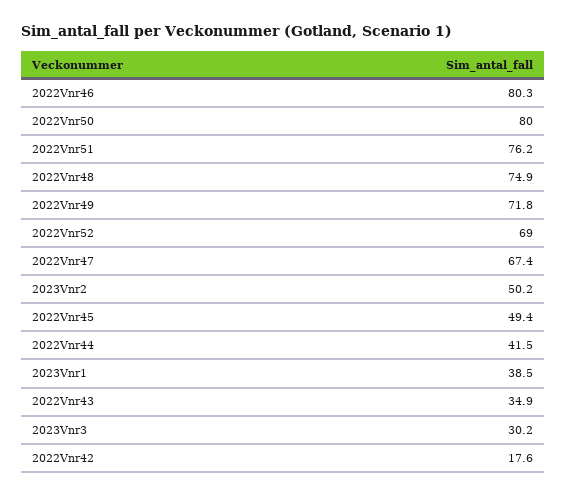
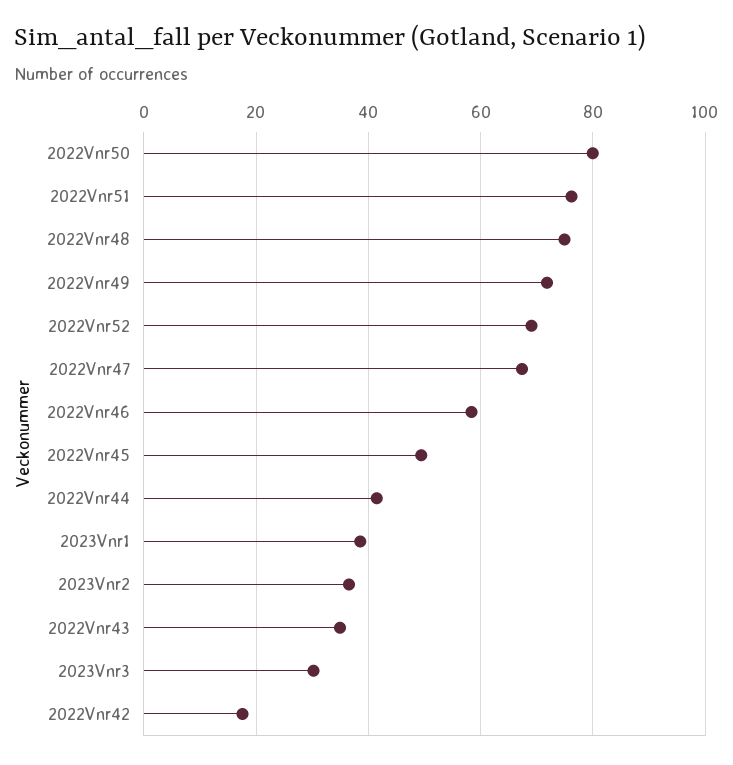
2022Vnr46: 80.3 -> 58
2023Vnr2: 50.2 -> 36

